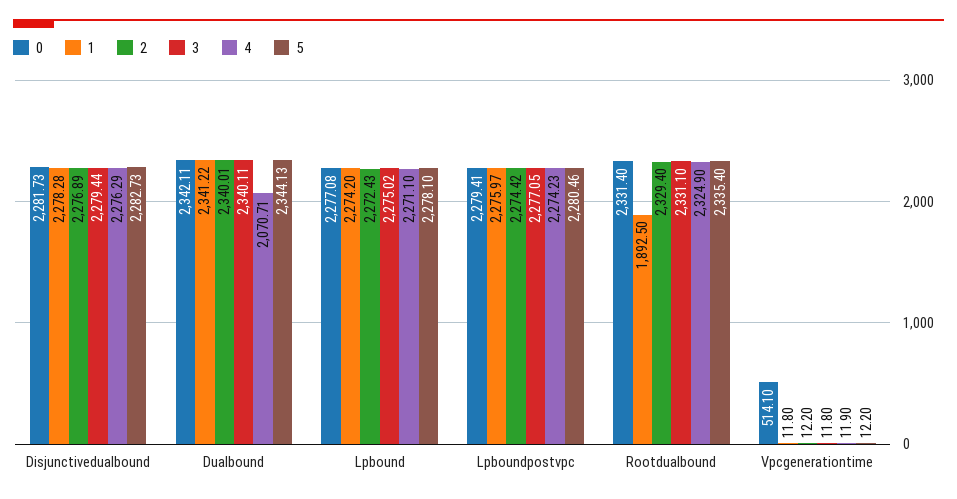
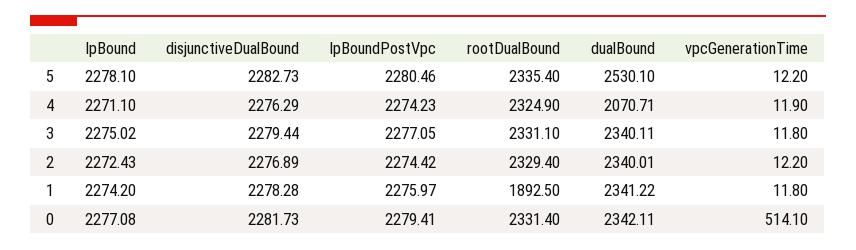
5, Dualbound: 2344.13 -> 2530.1

